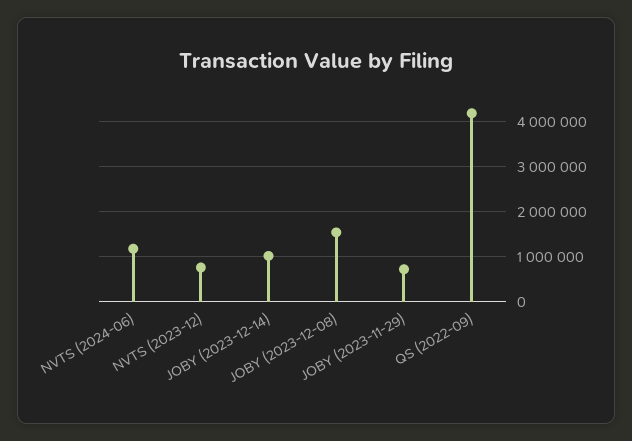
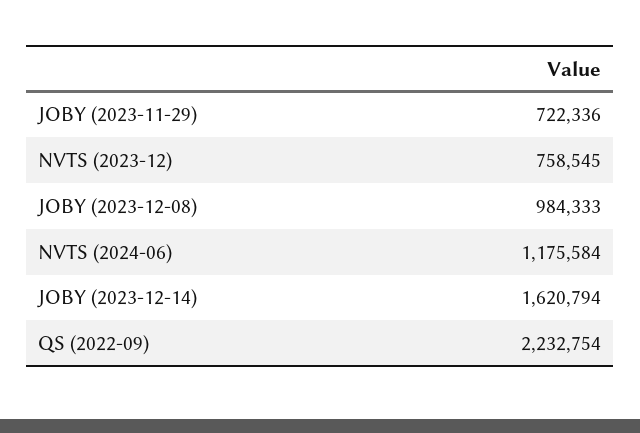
JOBY (2023-12-14): 1000000 -> 1620794
JOBY (2023-12-08): 1600000 -> 984333
QS (2022-09): 4200000 -> 2232754

